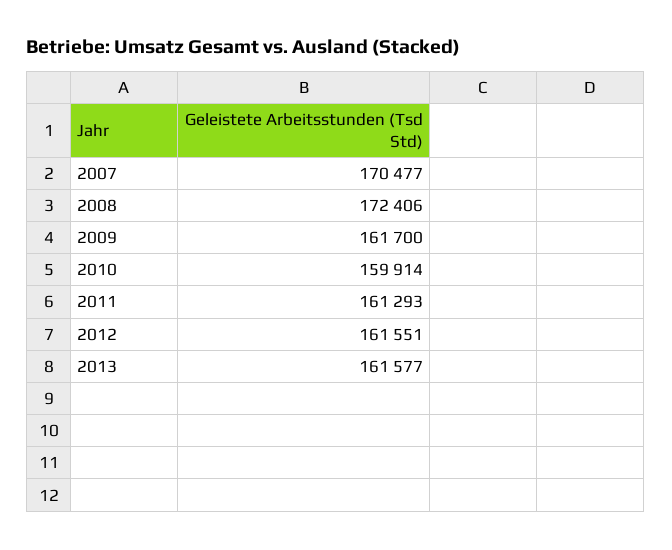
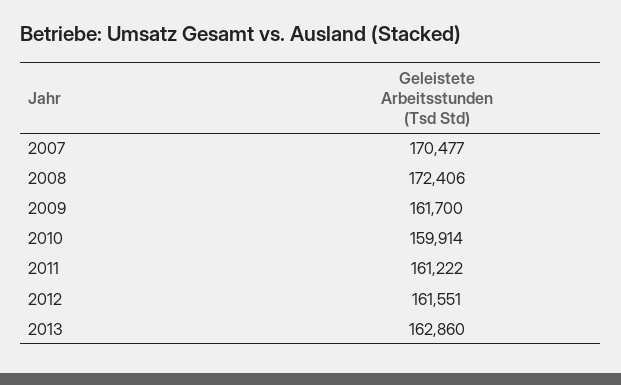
2011: 161293 -> 161222
2013: 161577 -> 162860

